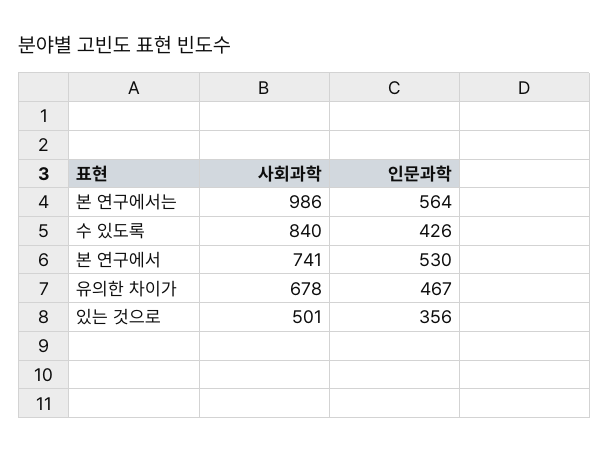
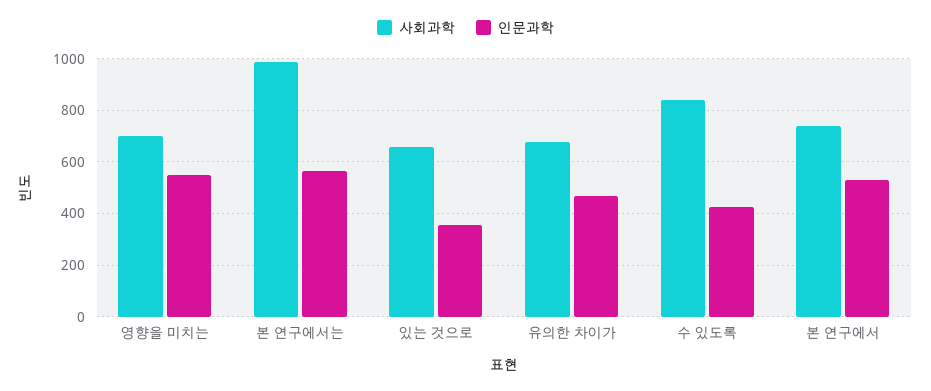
사회과학, 있는 것으로: 501 -> 650
사회과학, 영향을 미치는: none -> 700
인문과학, 영향을 미치는: none -> 550

